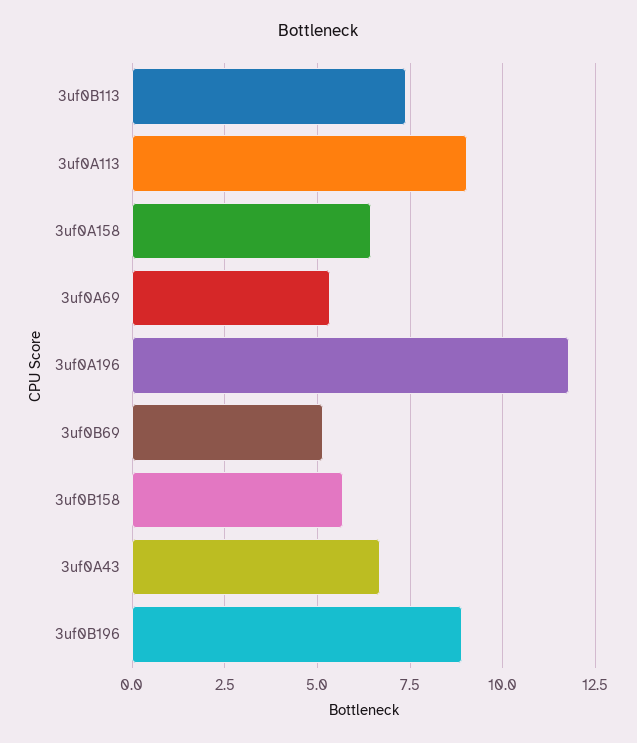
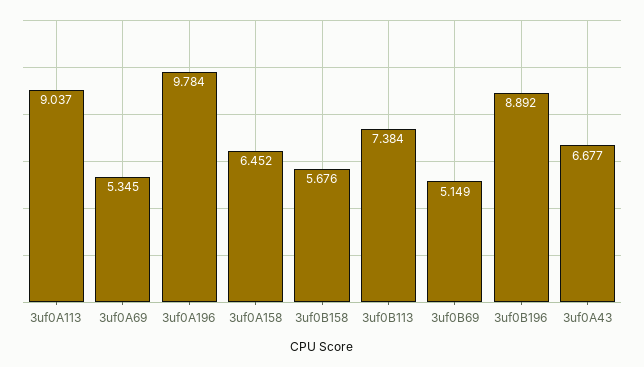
3uf0A196: 11.75 -> 9.784

